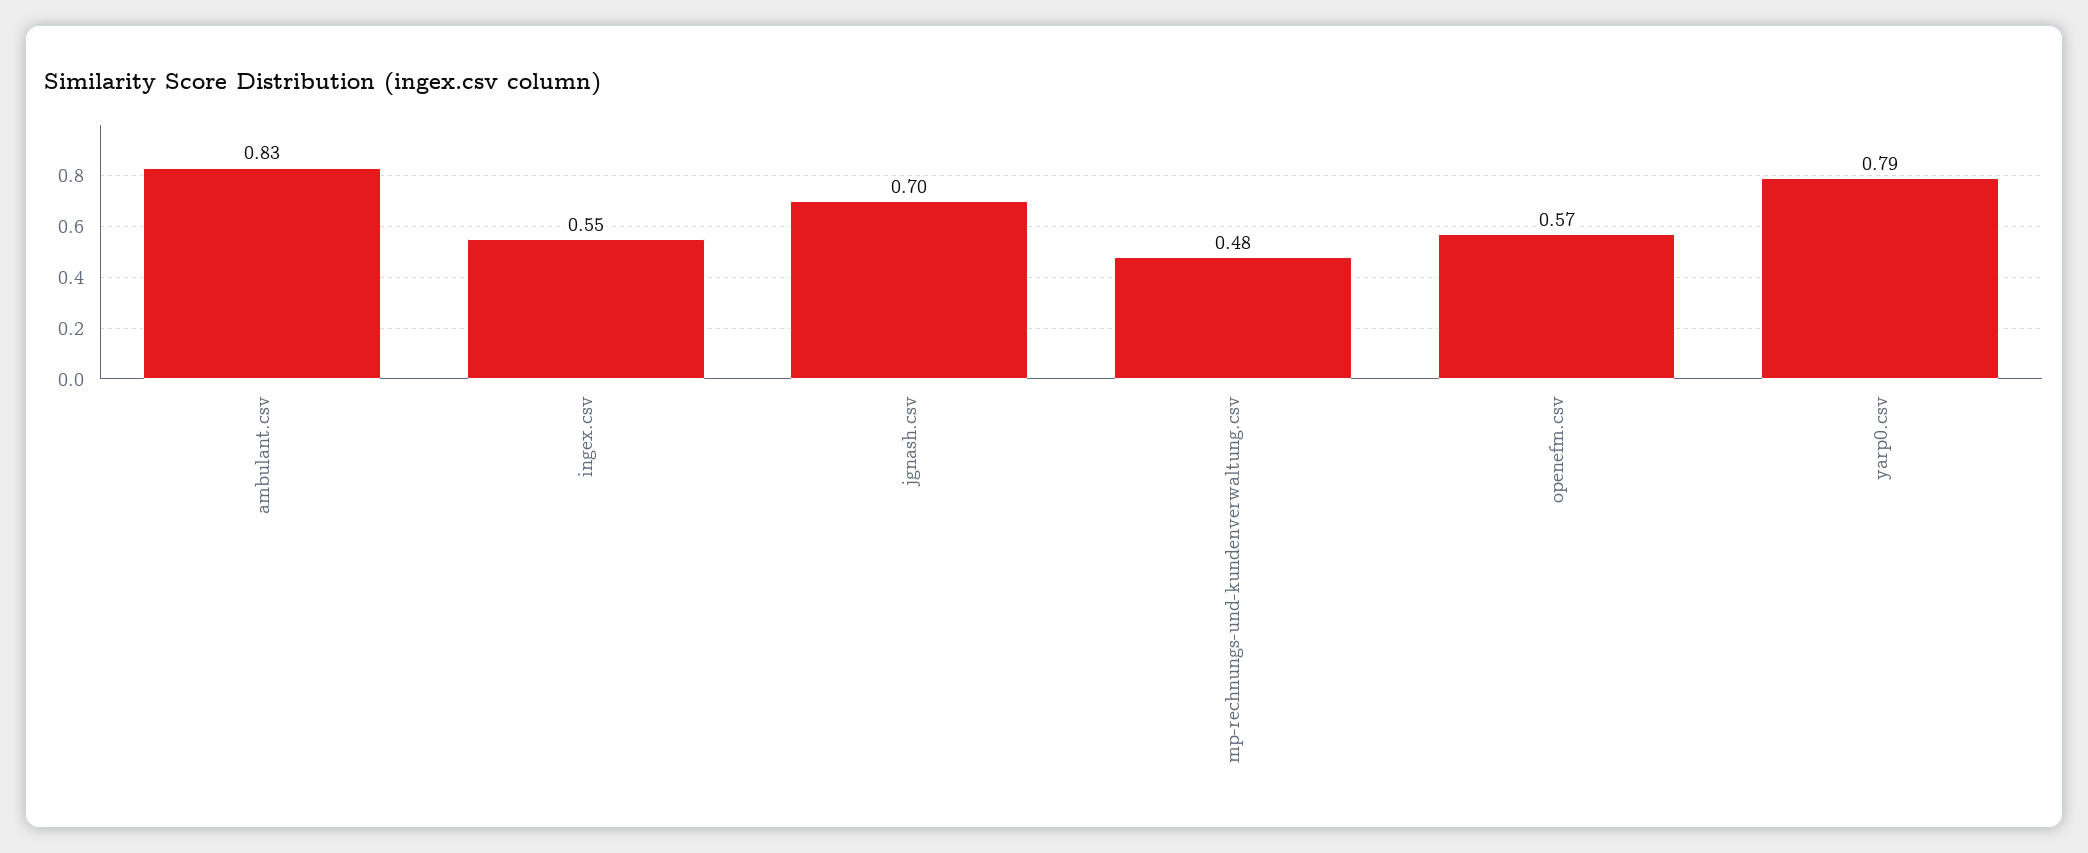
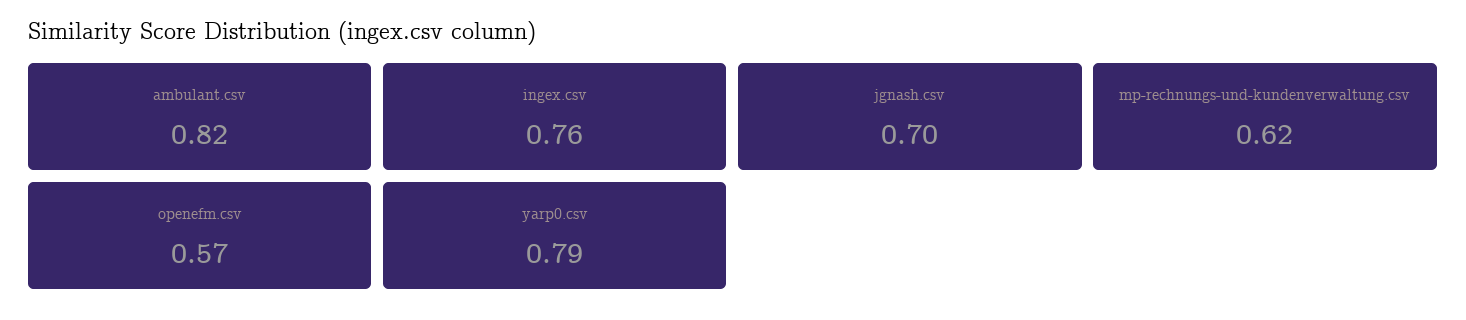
ambulant.csv: 0.83 -> 0.82
ingex.csv: 0.55 -> 0.76
mp-rechnungs-und-kundenverwaltung.csv: 0.48 -> 0.62

